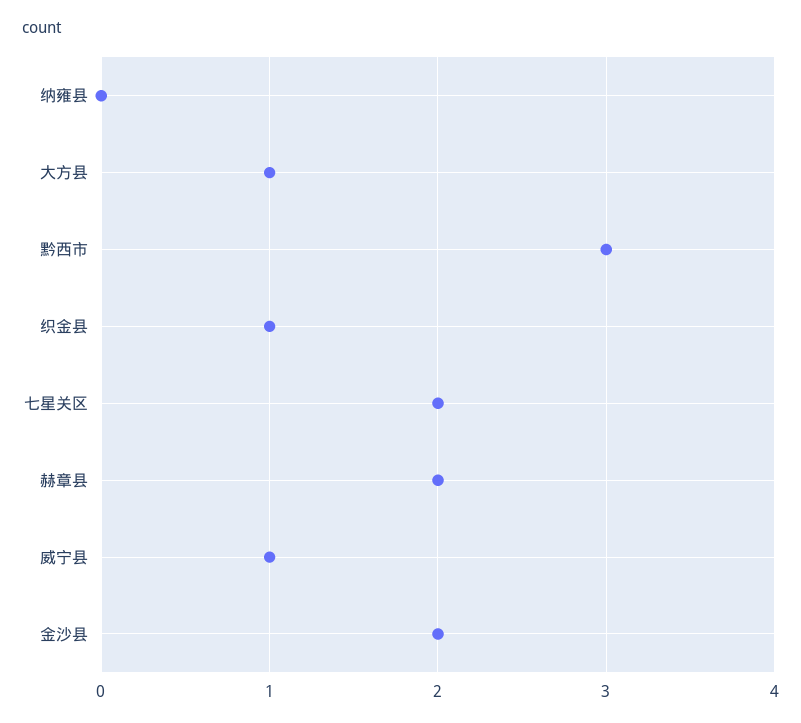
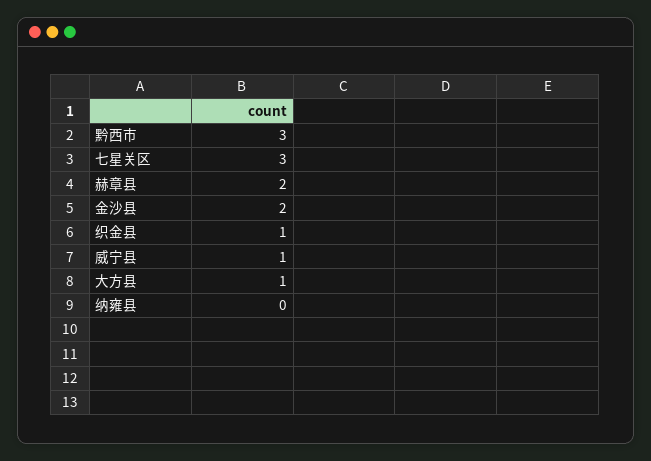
七星关区: 2 -> 3

